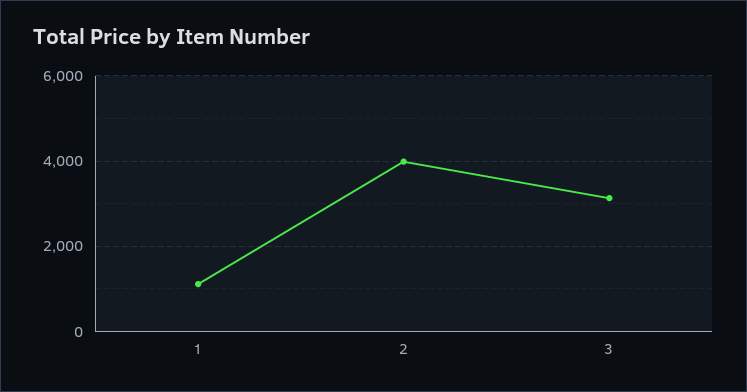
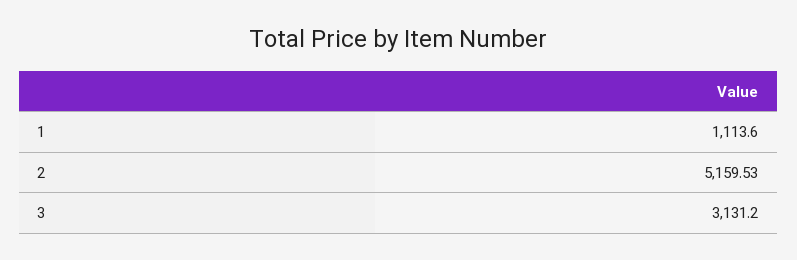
2: 4000 -> 5159.53

